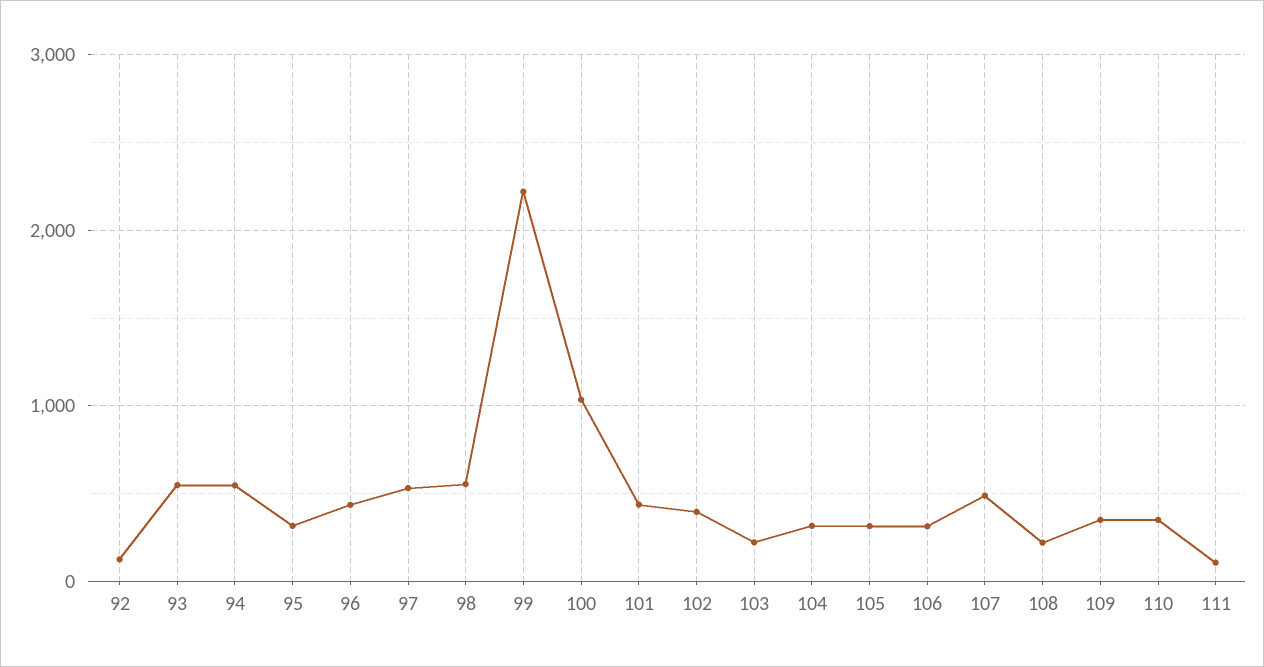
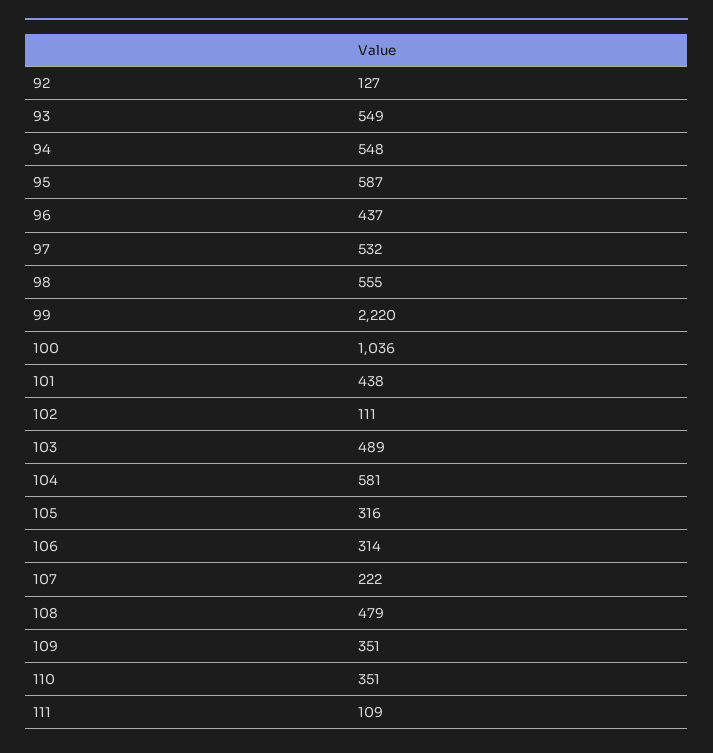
95: 300 -> 587
102: 400 -> 111
103: 200 -> 489
104: 300 -> 581
107: 500 -> 222
108: 200 -> 479

